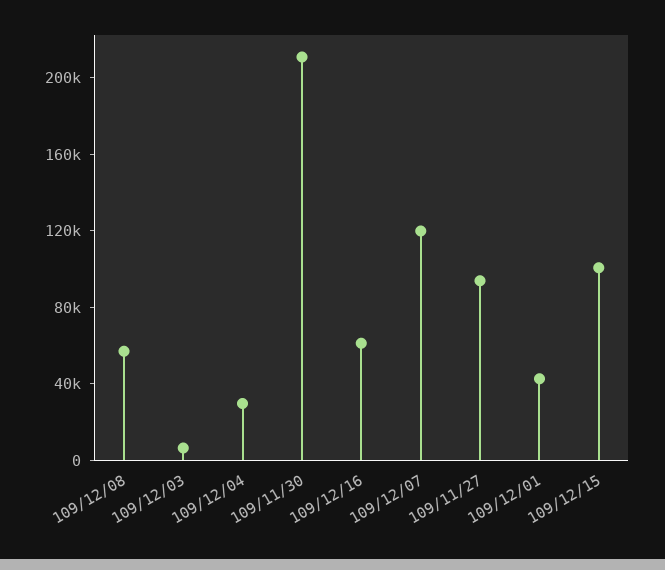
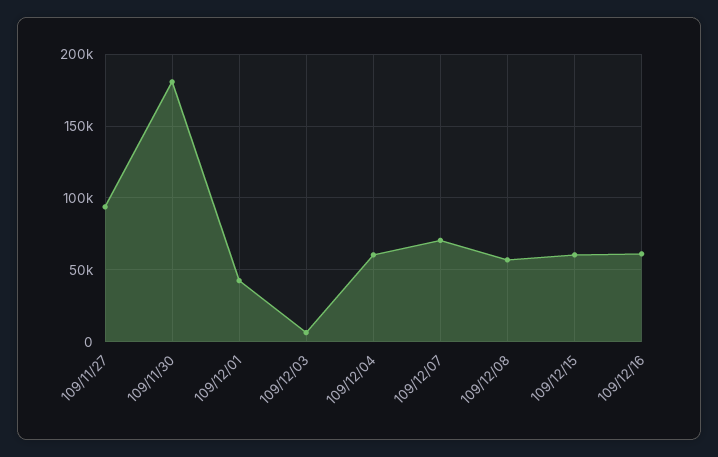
109/12/04: 30000 -> 60000
109/11/30: 210000 -> 180000
109/12/07: 120000 -> 70000
109/12/15: 100000 -> 60000

